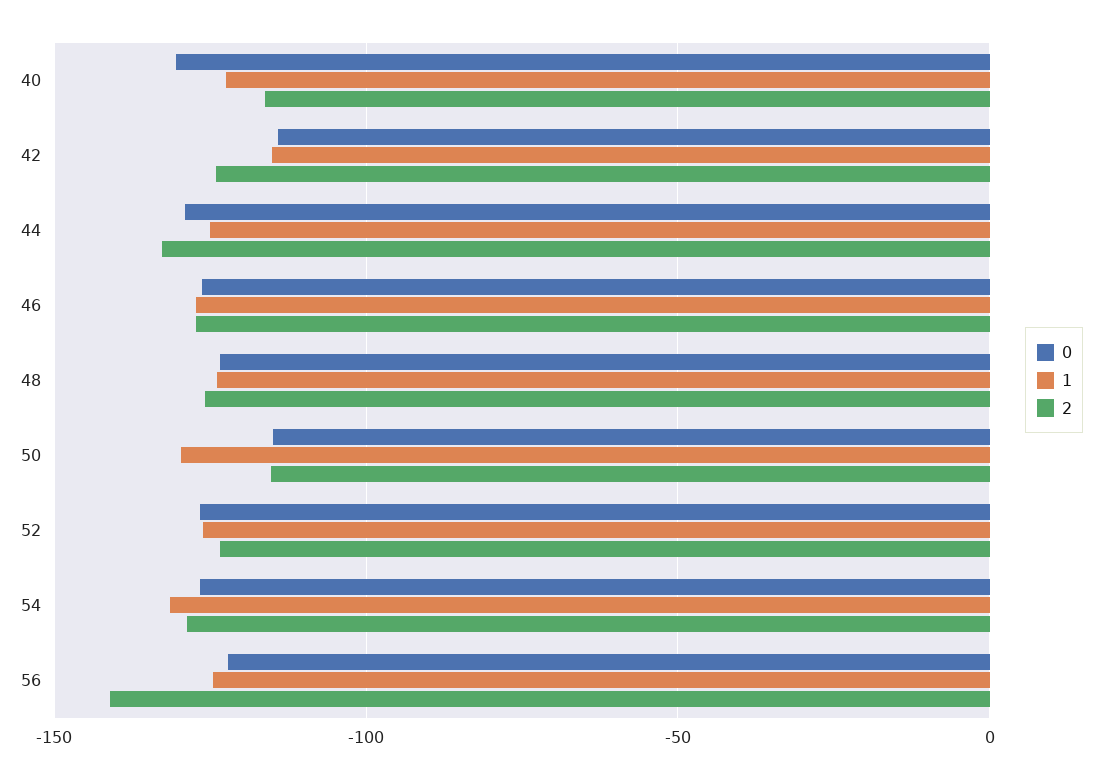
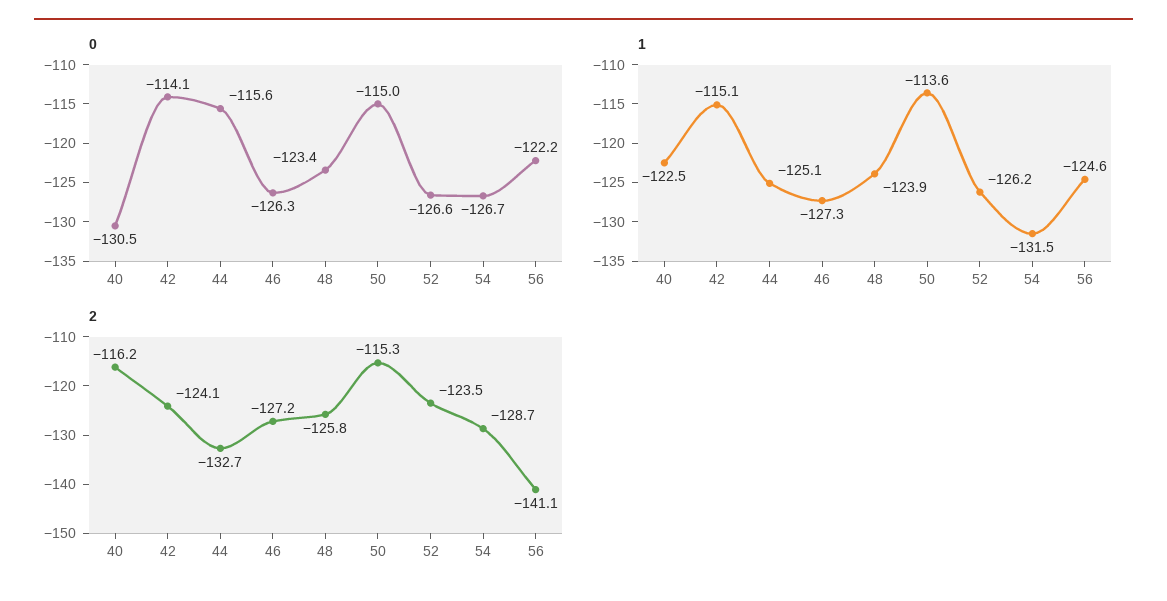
0, 44: -130 -> -115.6
1, 50: -130 -> -113.6

